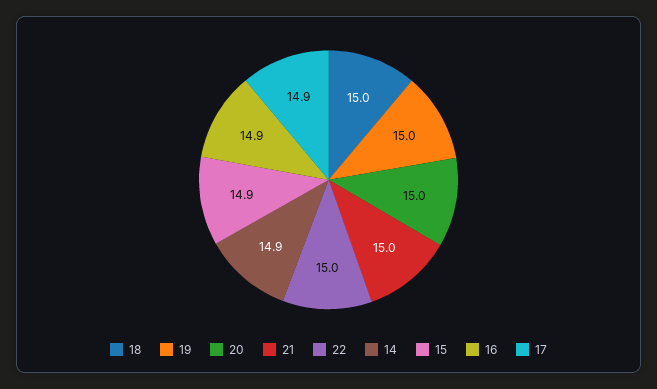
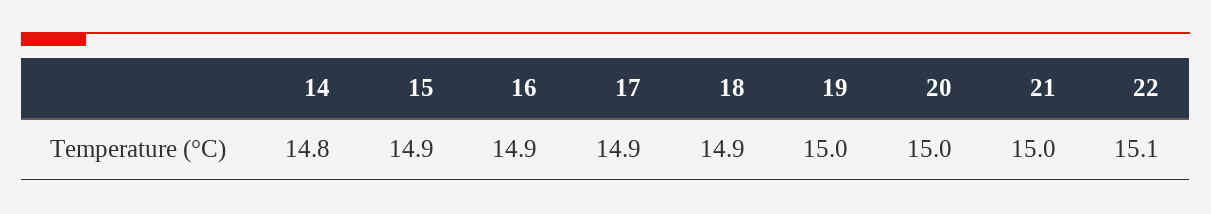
18: 15 -> 14.9
22: 15 -> 15.1
14: 14.9 -> 14.8

